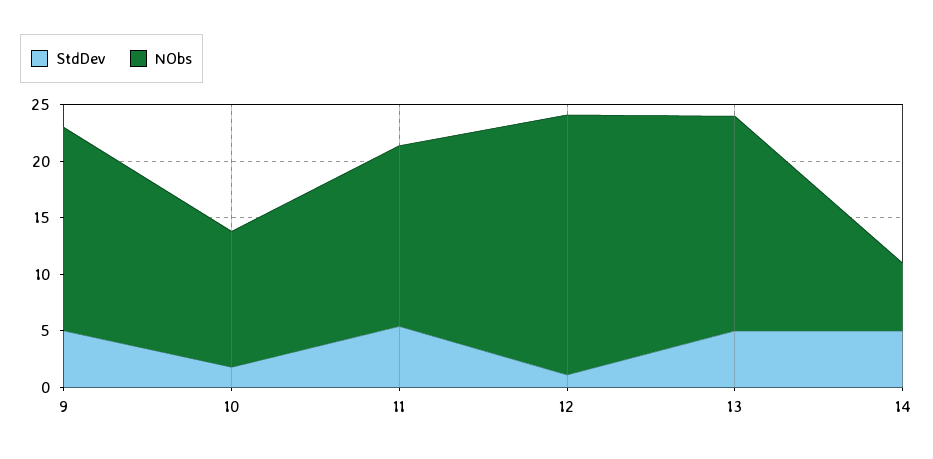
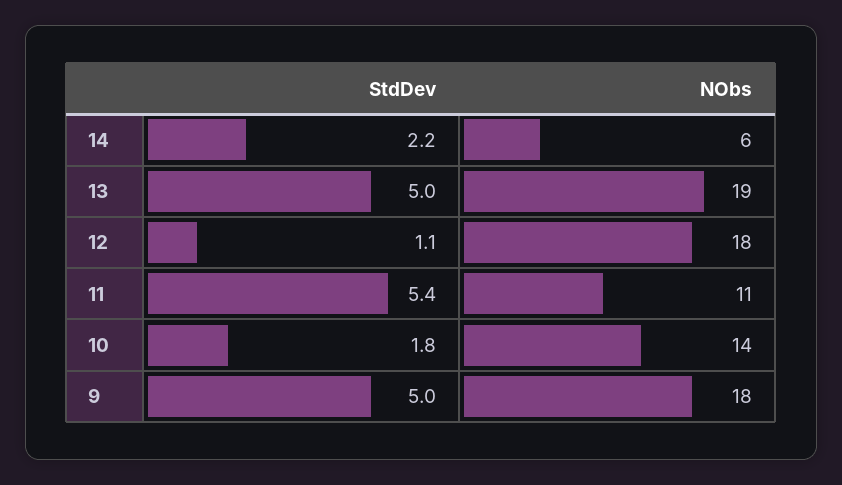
NObs, 10: 12 -> 14
NObs, 11: 16 -> 11
NObs, 12: 23 -> 18
StdDev, 14: 5 -> 2.2

